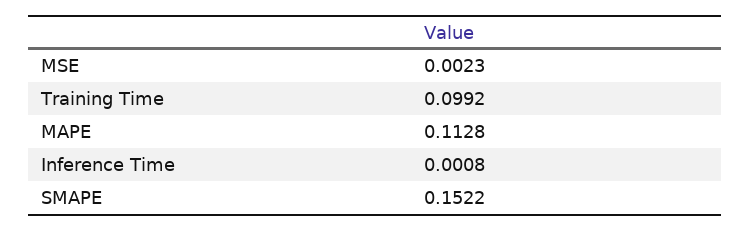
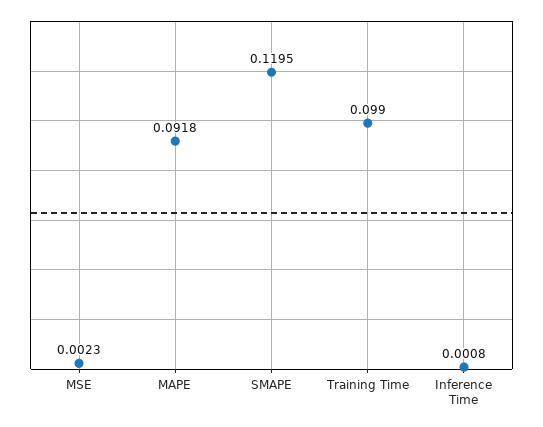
Training Time: 0.0992 -> 0.099
MAPE: 0.1128 -> 0.0918
SMAPE: 0.1522 -> 0.1195

